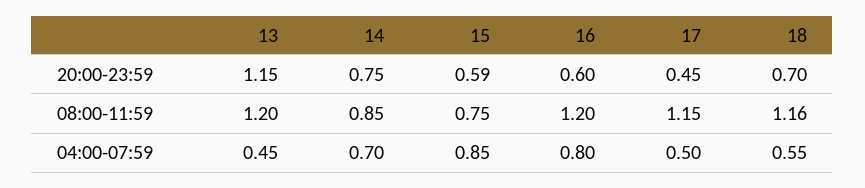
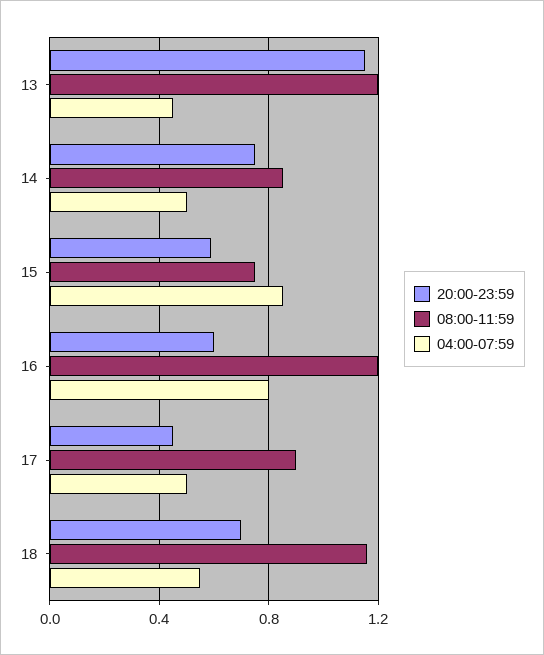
08:00-11:59, 17: 1.15 -> 0.9
04:00-07:59, 14: 0.7 -> 0.5

